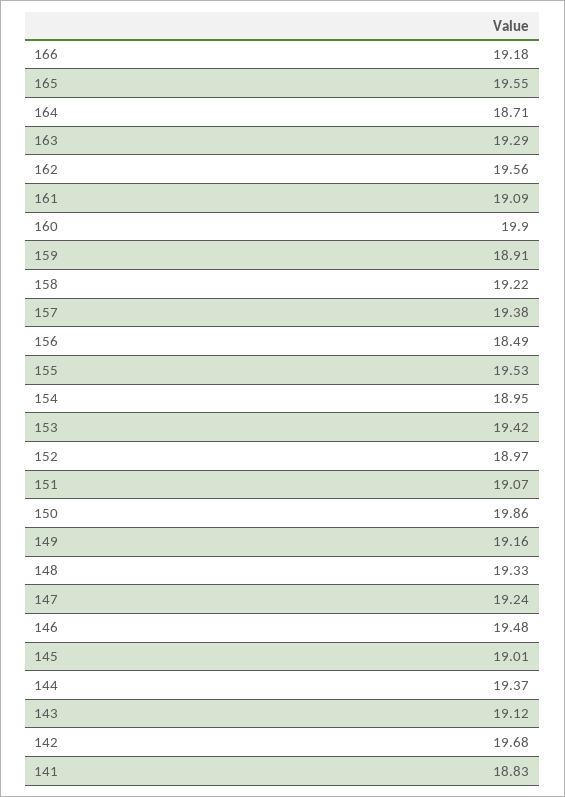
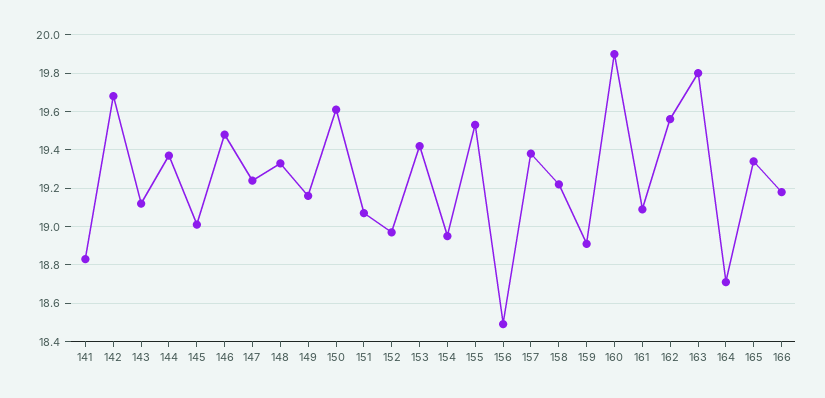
165: 19.55 -> 19.35
163: 19.29 -> 19.8
150: 19.86 -> 19.6

